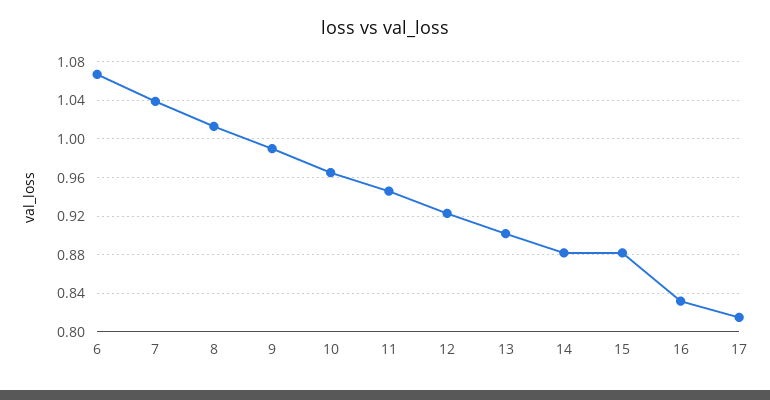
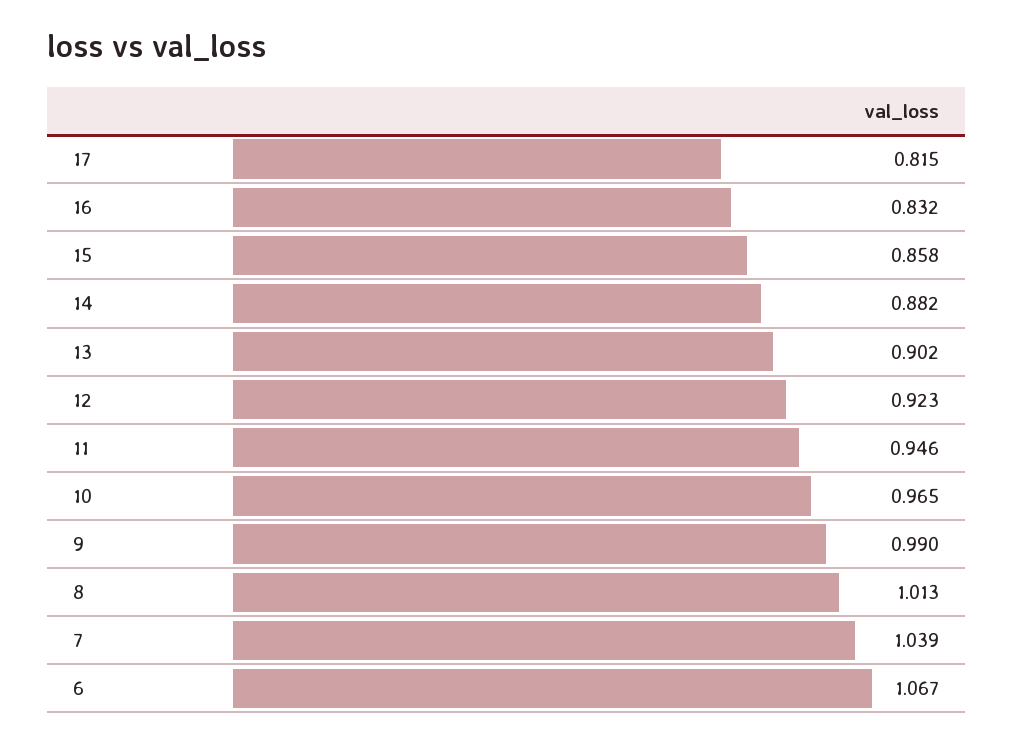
15: 0.88 -> 0.858

